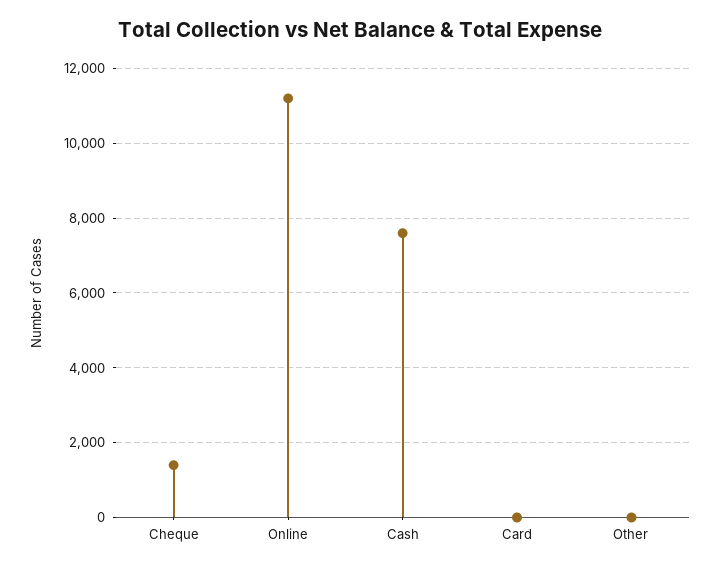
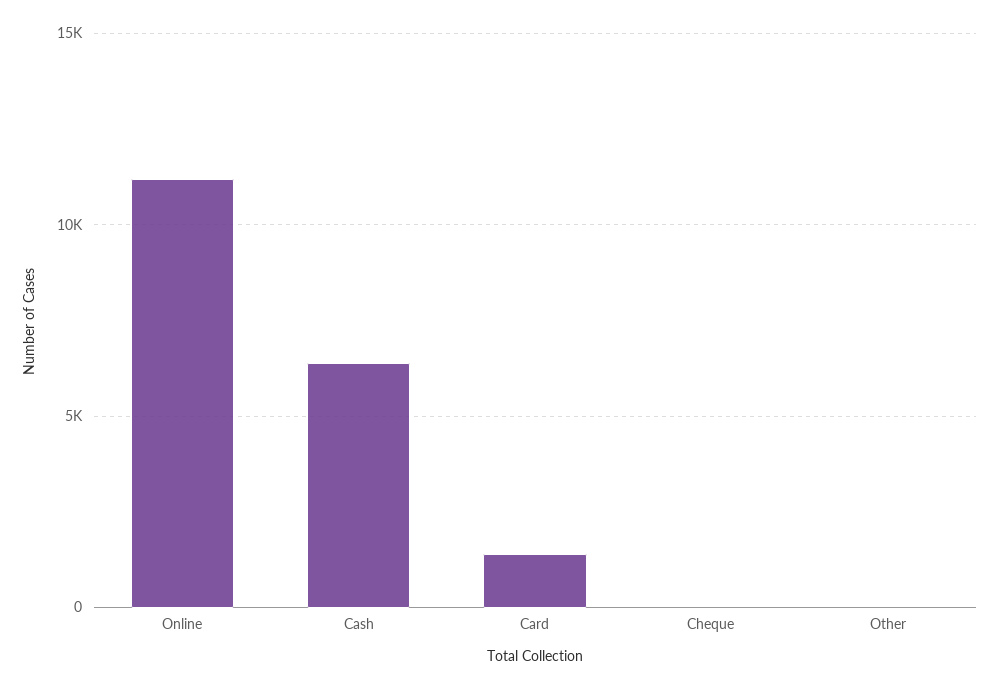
Cheque: 1400 -> 0
Cash: 7600 -> 6500
Card: 0 -> 1500

